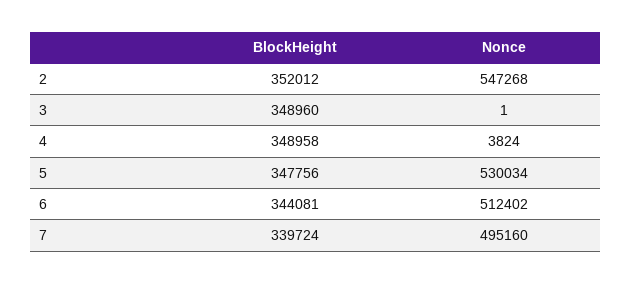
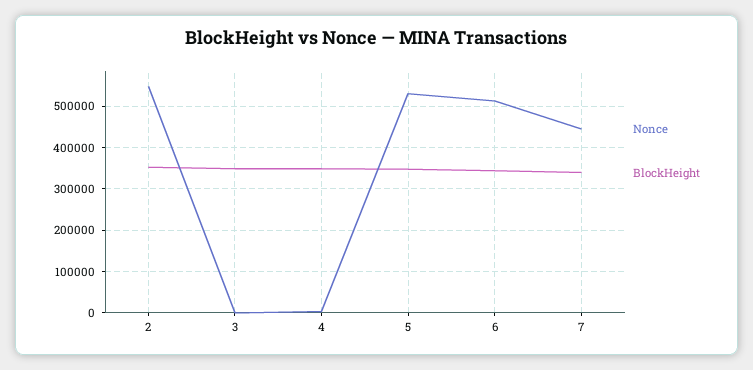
Nonce, 7: 495160 -> 440000

